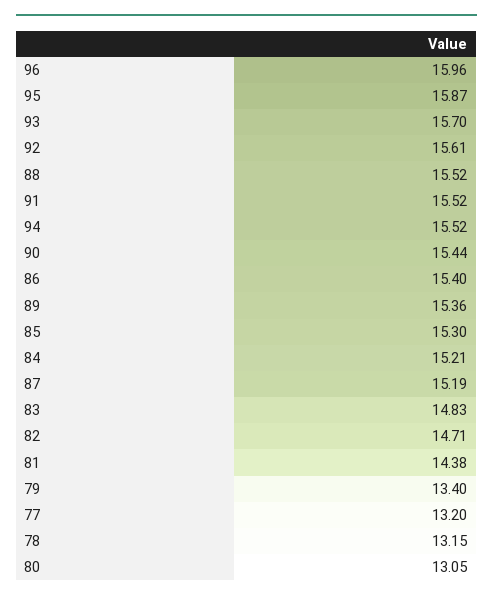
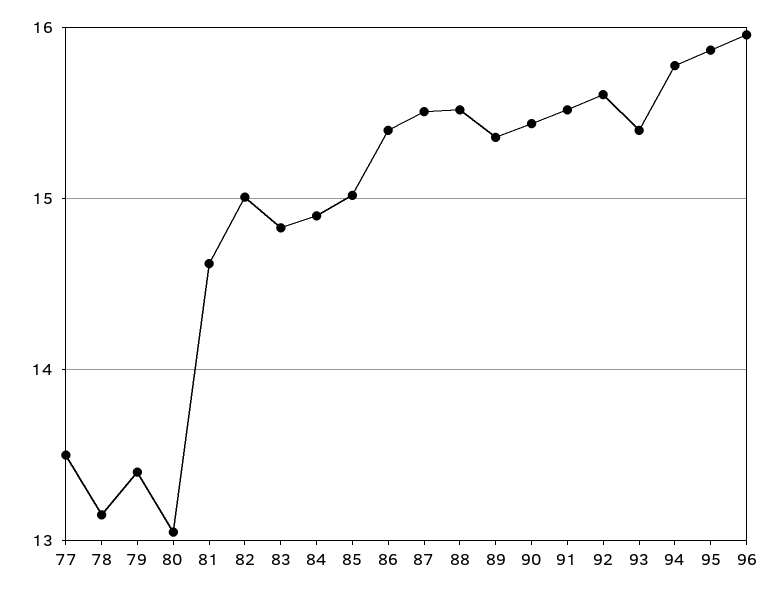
93: 15.7 -> 15.4
94: 15.52 -> 15.8
85: 15.3 -> 15
84: 15.21 -> 14.9
87: 15.19 -> 15.5
82: 14.71 -> 15
81: 14.38 -> 14.6
77: 13.2 -> 13.5

